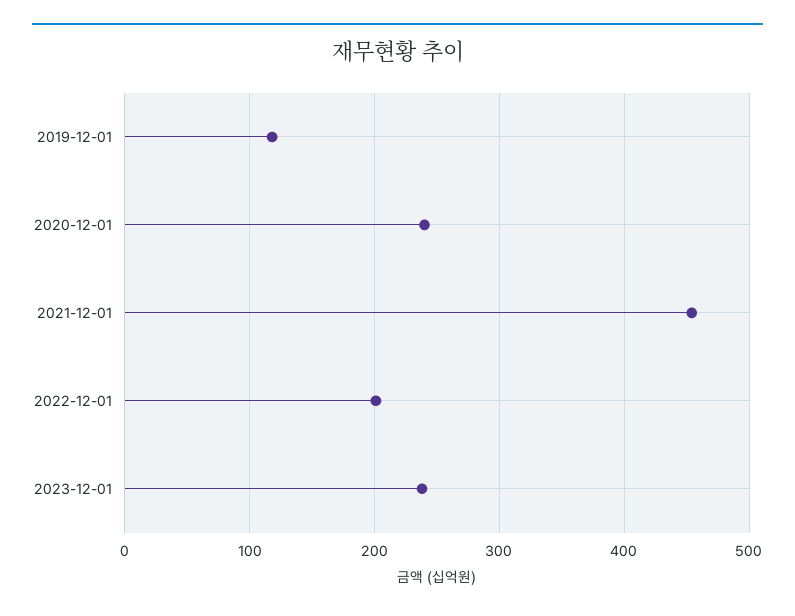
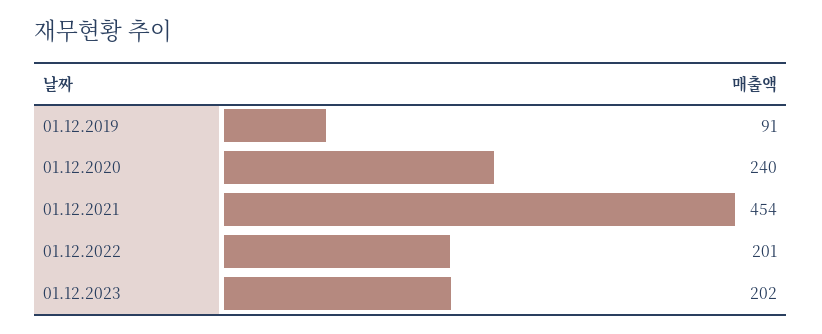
2019-12-01: 120 -> 91
2023-12-01: 240 -> 202

